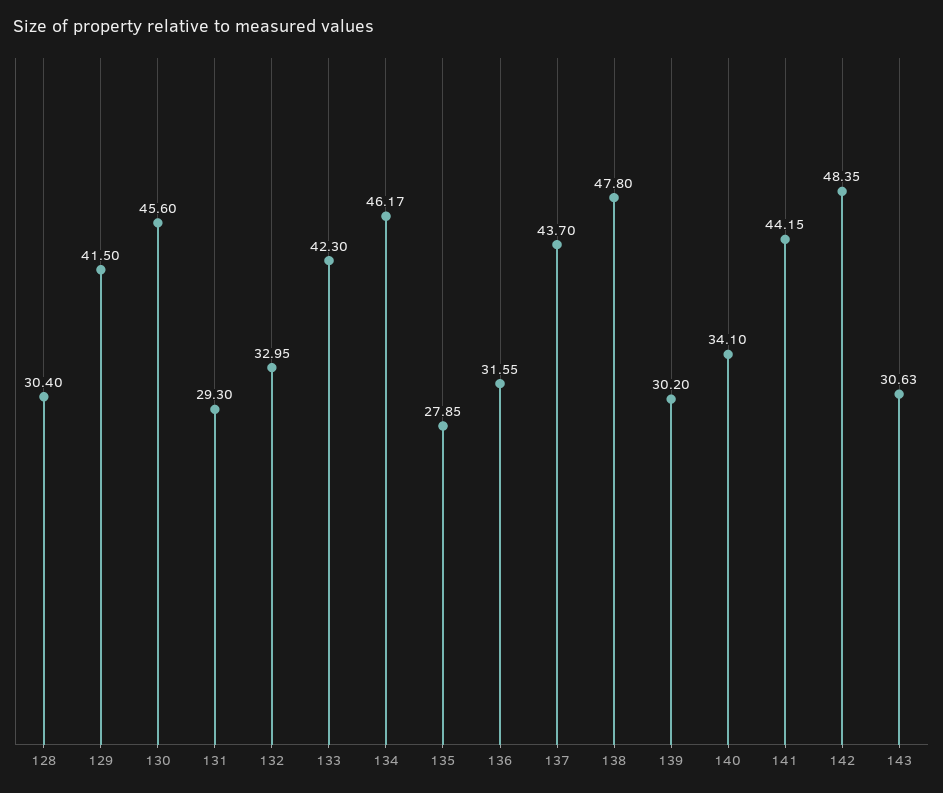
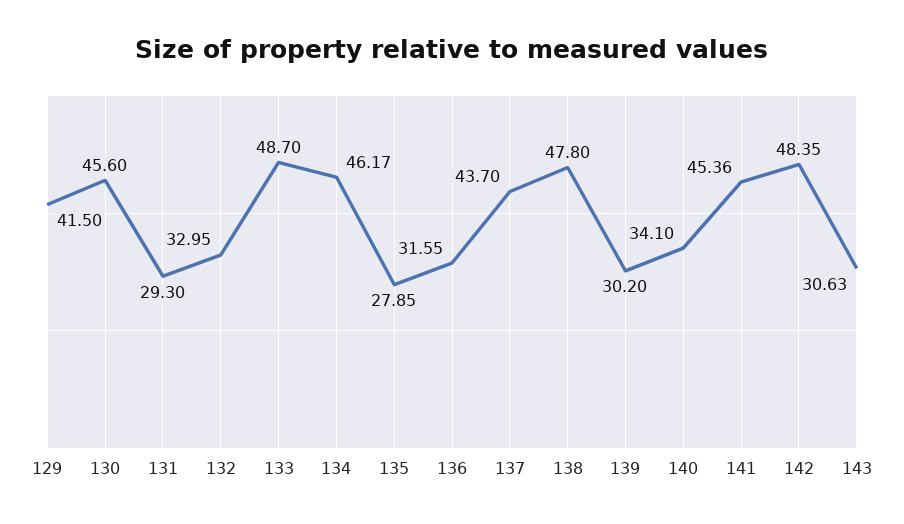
128: 30.4 -> none
133: 42.3 -> 48.7
141: 44.15 -> 45.36

